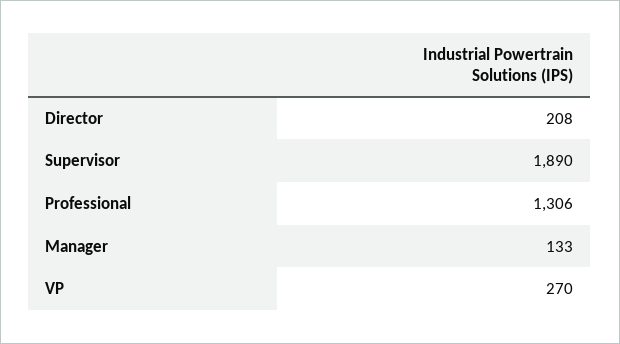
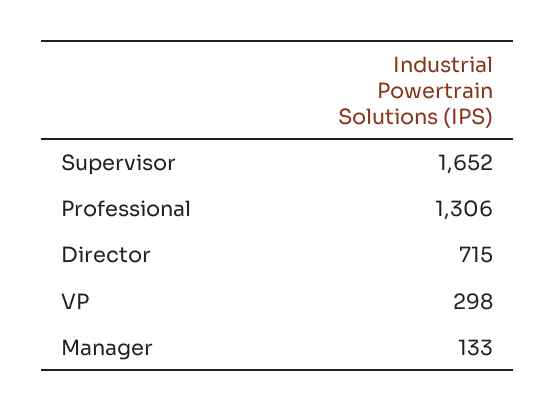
Director: 208 -> 715
Supervisor: 1890 -> 1652
VP: 270 -> 298

